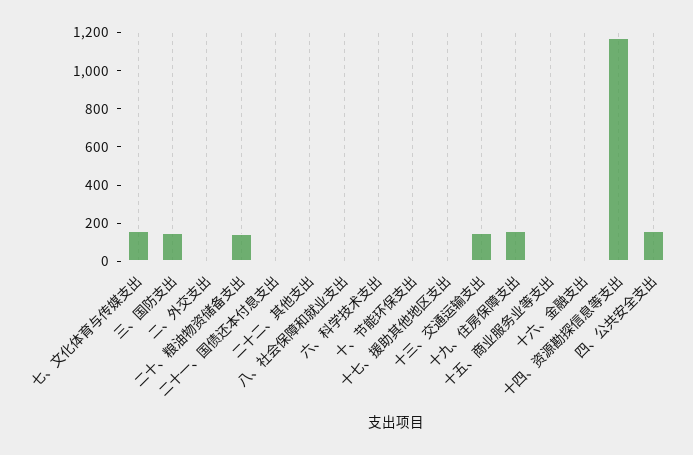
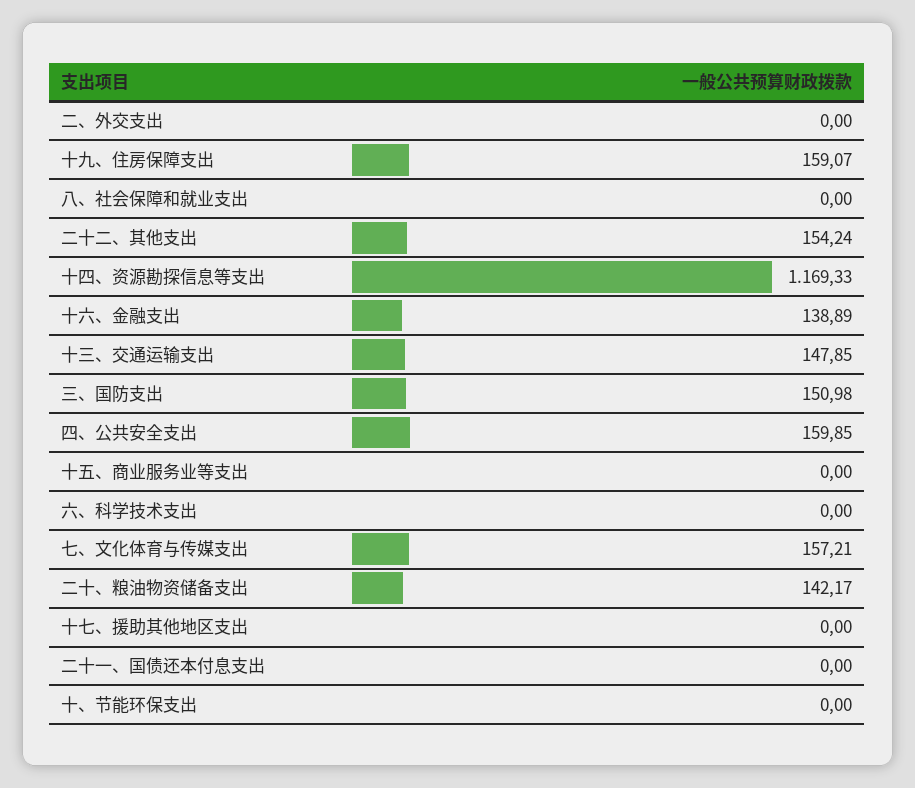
二十二、其他支出: 0 -> 154.24
十六、金融支出: 0 -> 138.89

